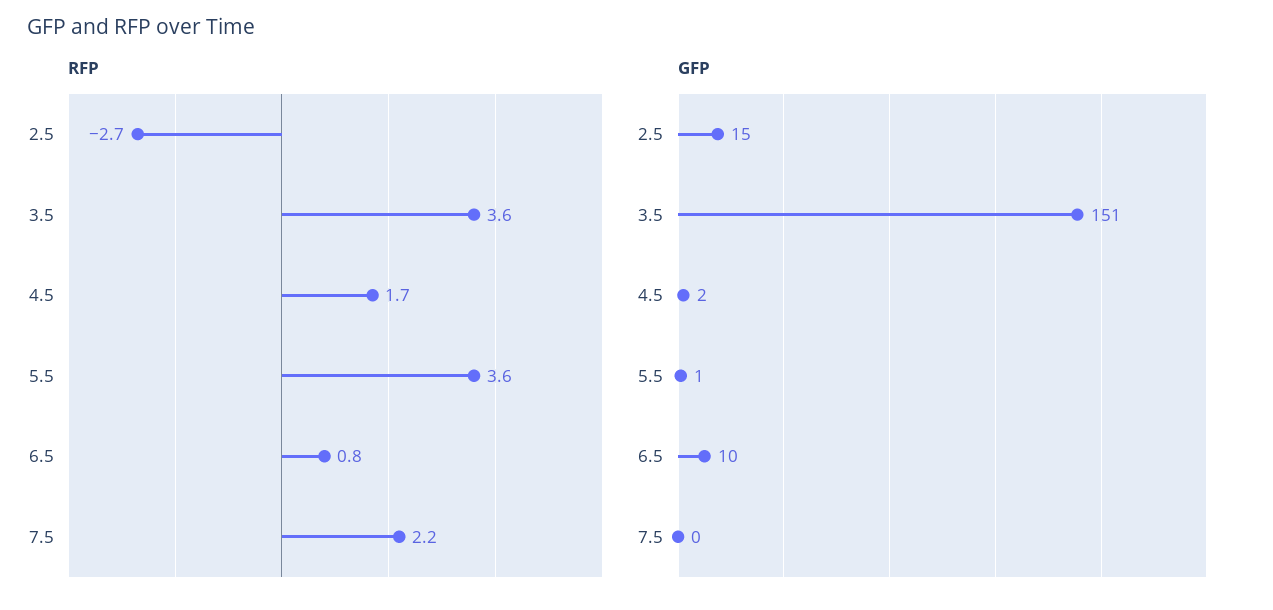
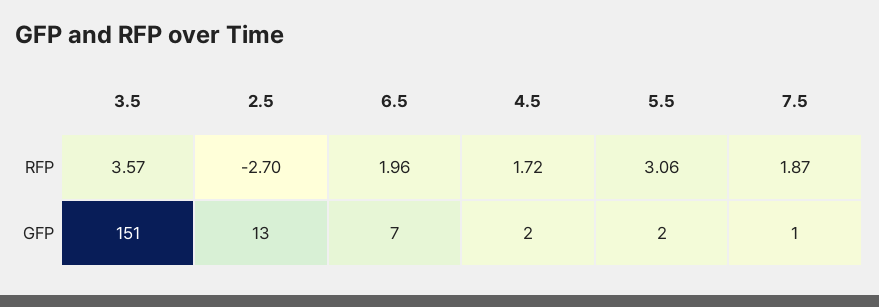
RFP, 5.5: 3.6 -> 3.06
RFP, 6.5: 0.8 -> 1.96
RFP, 7.5: 2.2 -> 1.87
GFP, 2.5: 15 -> 13
GFP, 5.5: 1 -> 2
GFP, 6.5: 10 -> 7
GFP, 7.5: 0 -> 1

